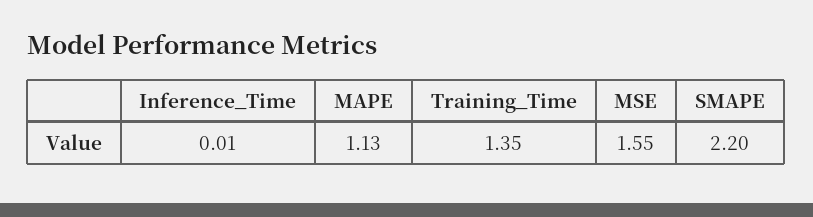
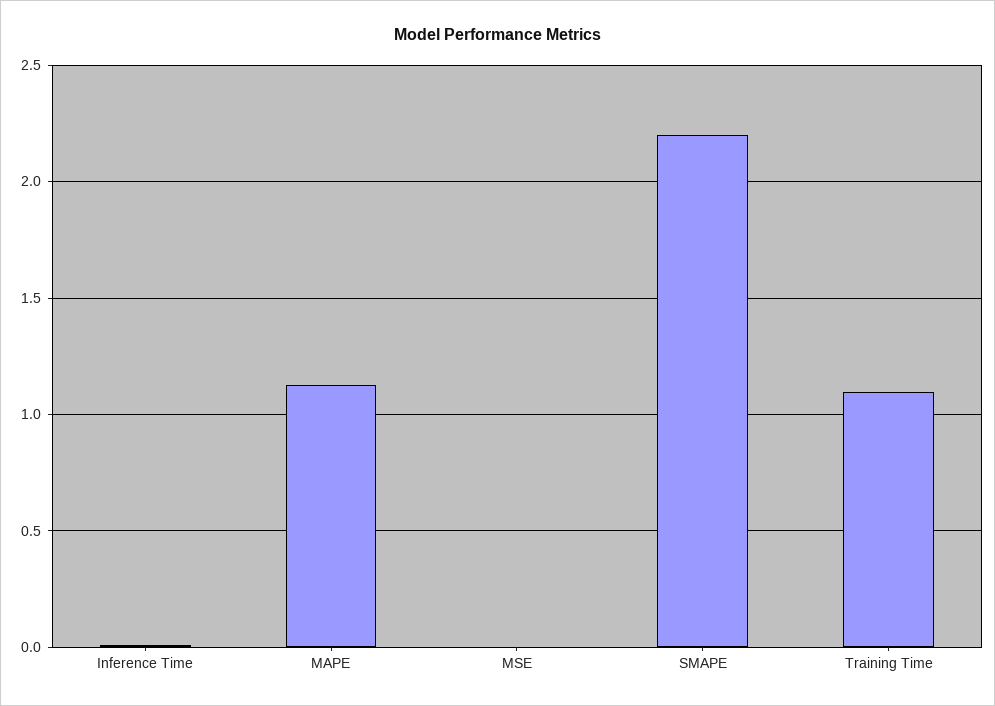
Training_Time: 1.35 -> 1.1
MSE: 1.55 -> 0

